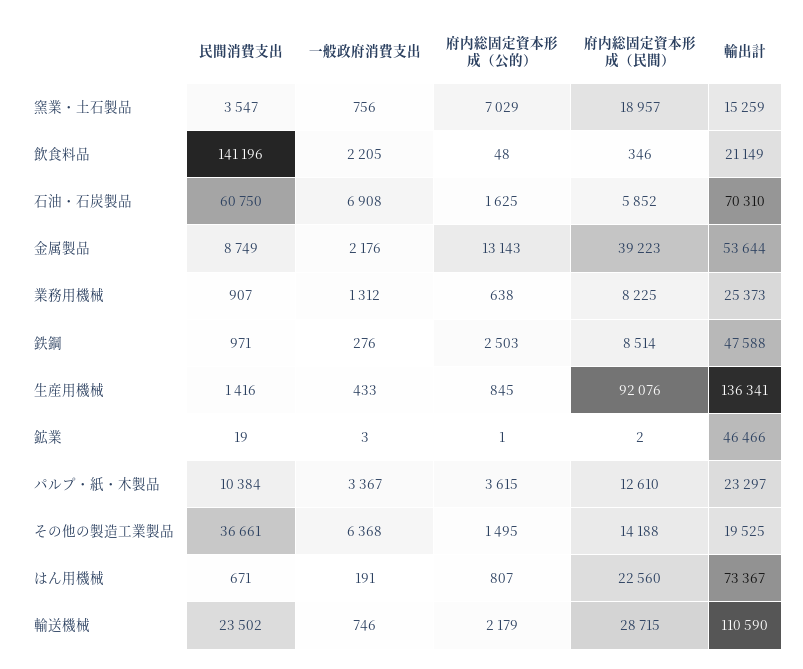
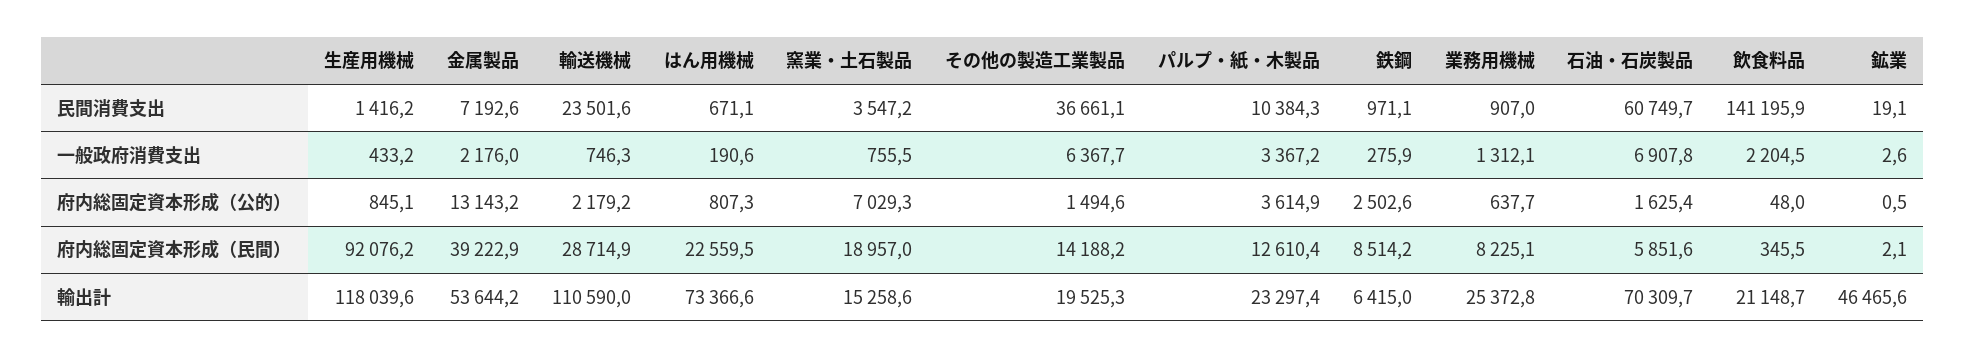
民間消費支出, 金属製品: 8749 -> 7192.6
輸出計, 鉄鋼: 47588 -> 6415
輸出計, 生産用機械: 136341 -> 118039.6

